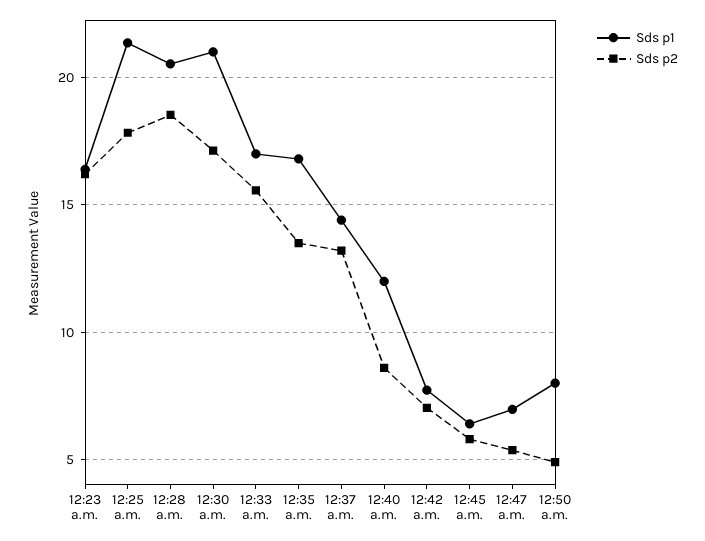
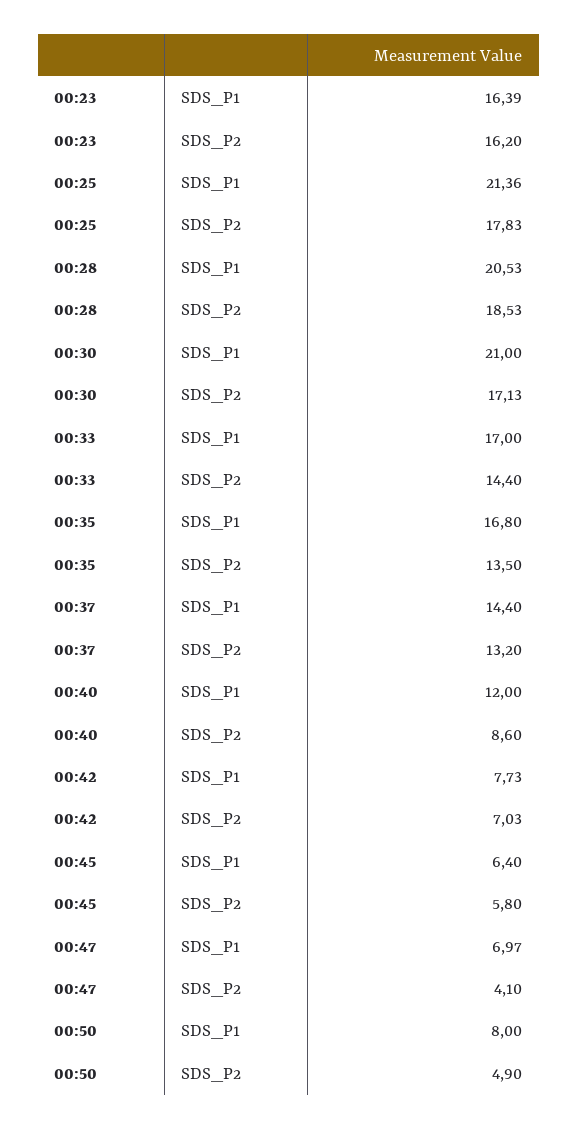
Sds p2, 12:33 a.m.: 15.5 -> 14.4
Sds p2, 12:47 a.m.: 5.5 -> 4.1

